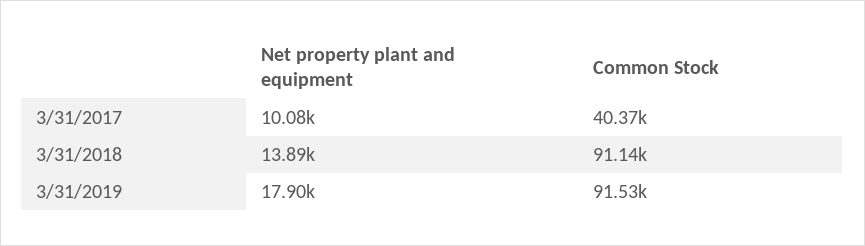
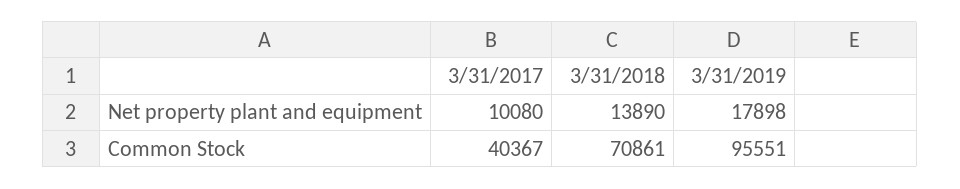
Common Stock, 3/31/2018: 91140 -> 70861
Common Stock, 3/31/2019: 91530 -> 95551

